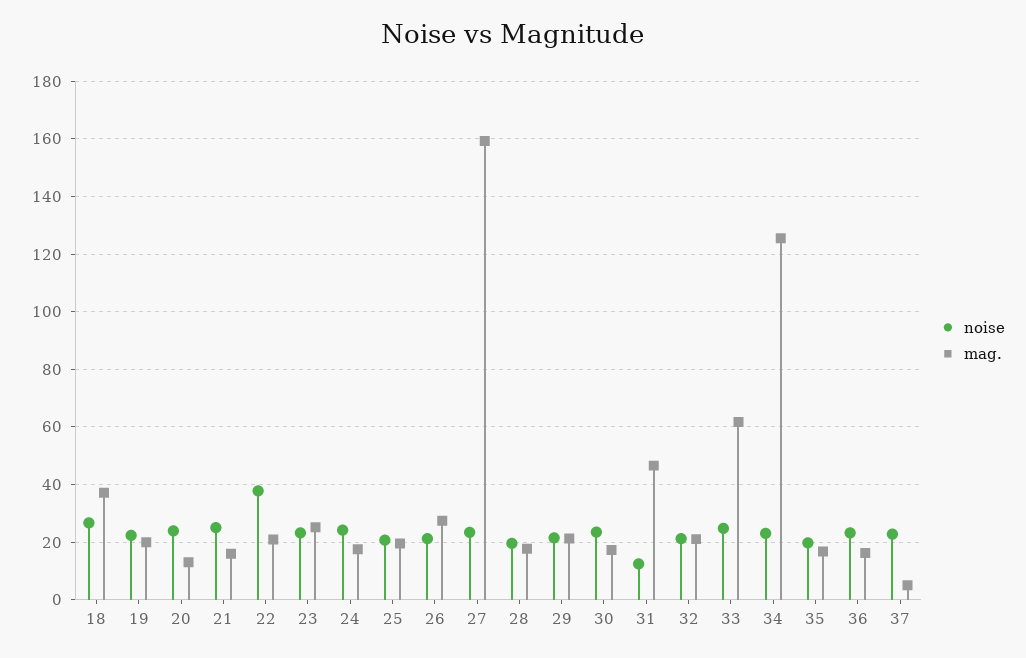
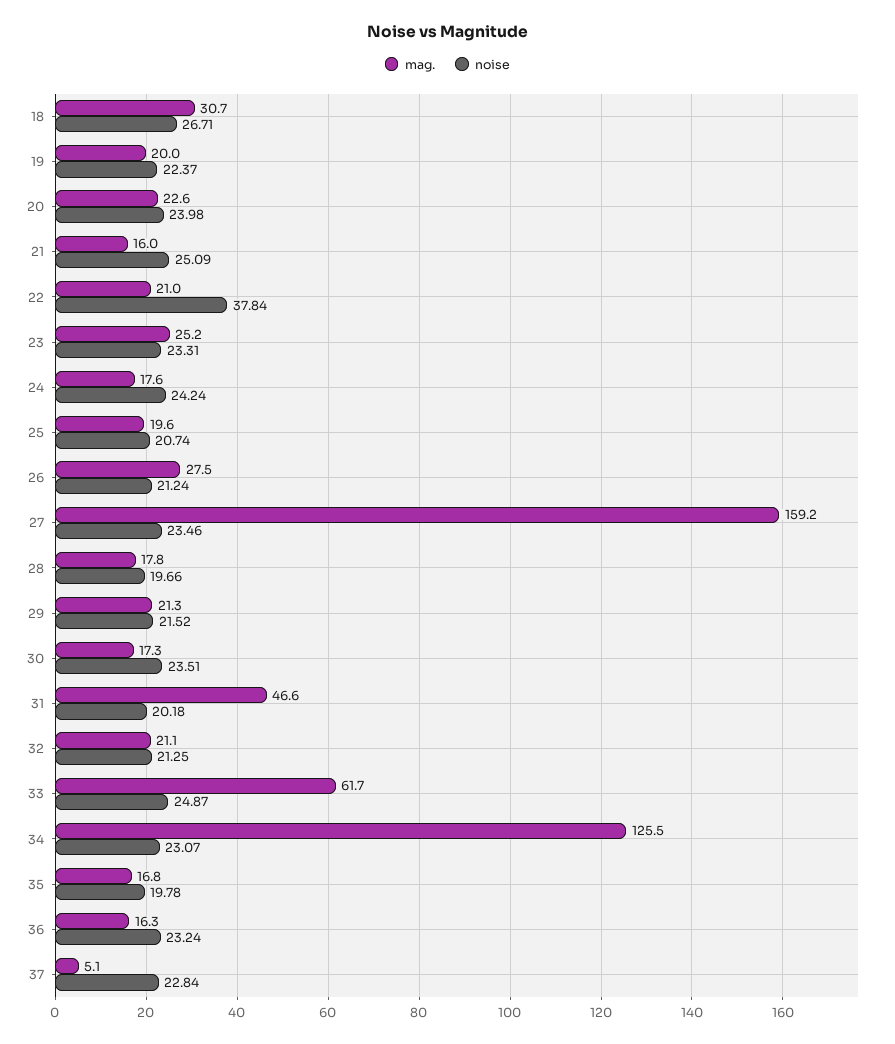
mag., 18: 37.5 -> 30.7
mag., 20: 12.5 -> 22.6
noise, 31: 12.5 -> 20.18

